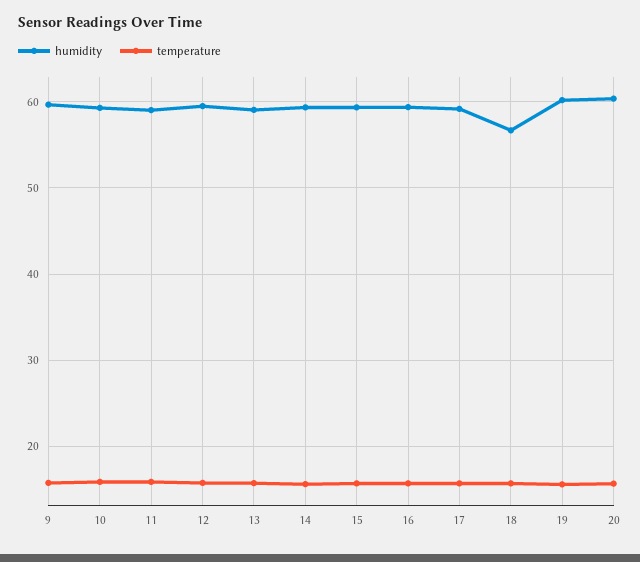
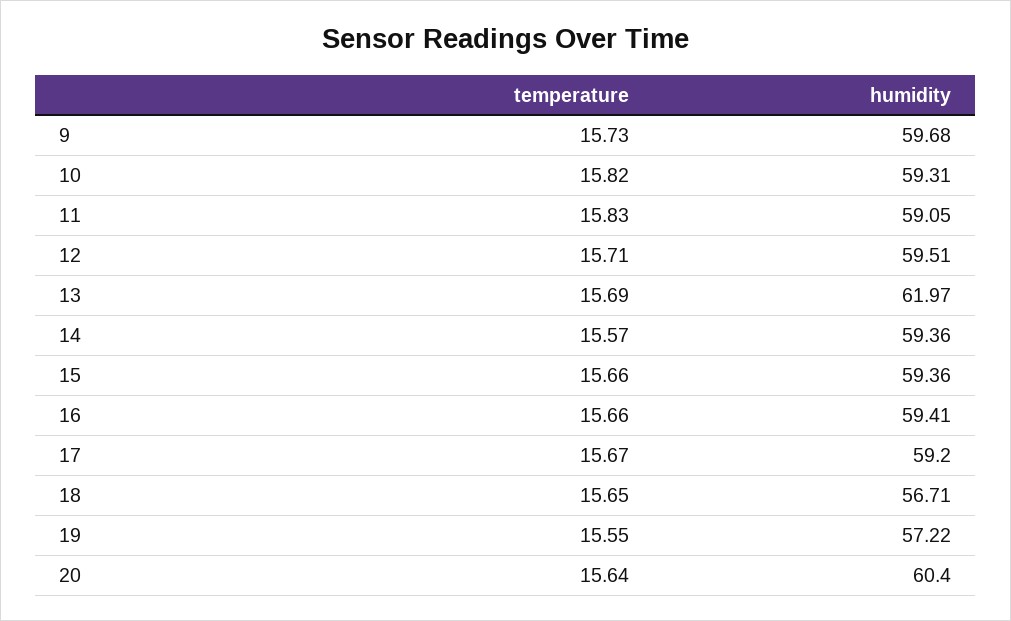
humidity, 13: 59 -> 61.97
humidity, 19: 60 -> 57.22

